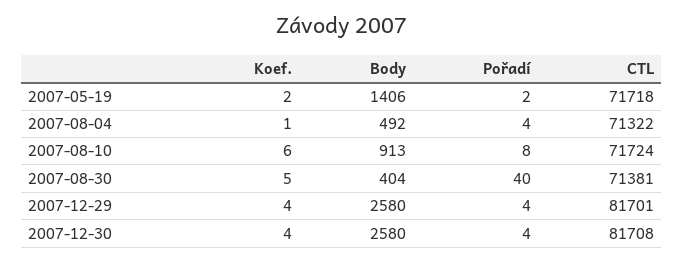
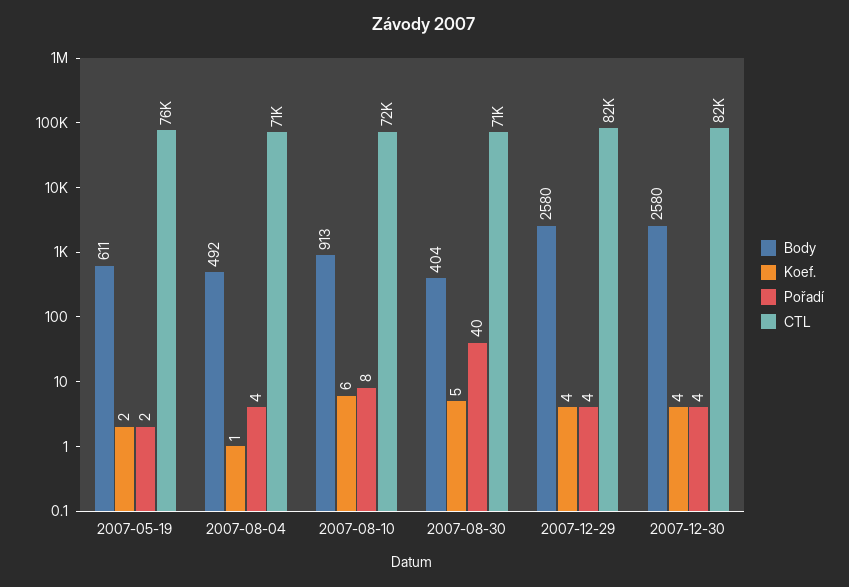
Body, 2007-05-19: 1406 -> 611
CTL, 2007-05-19: 71718 -> 76000

